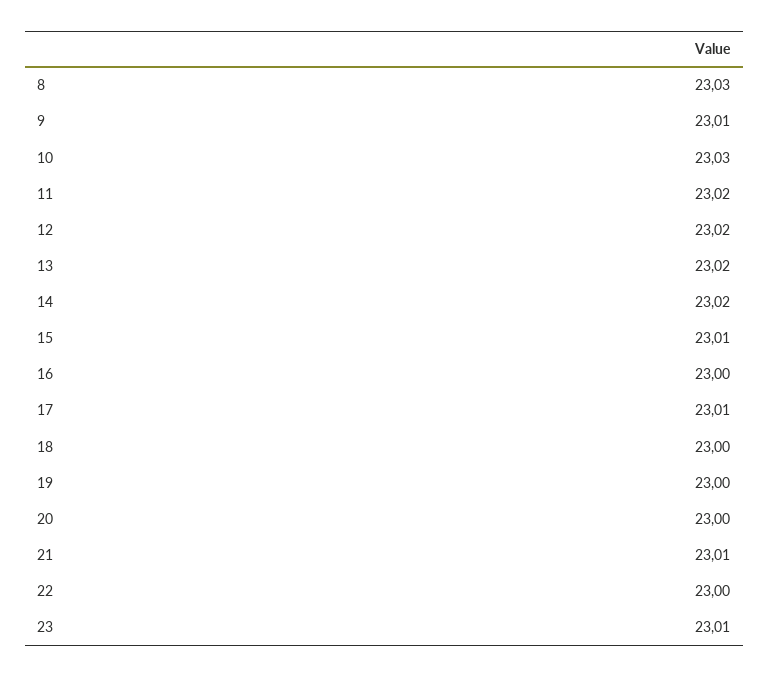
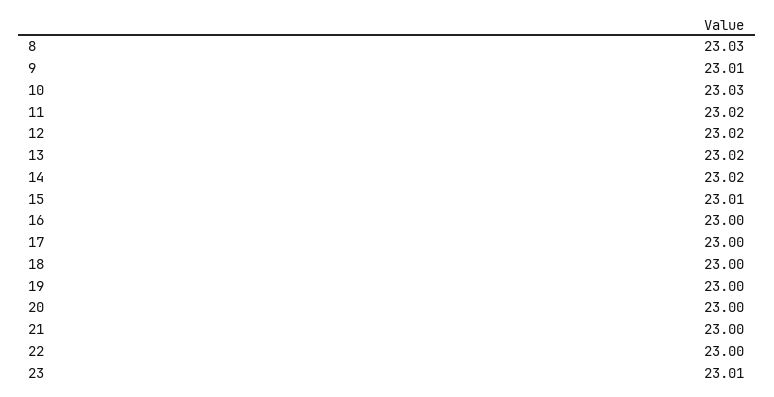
17: 23.01 -> 23
21: 23.01 -> 23

